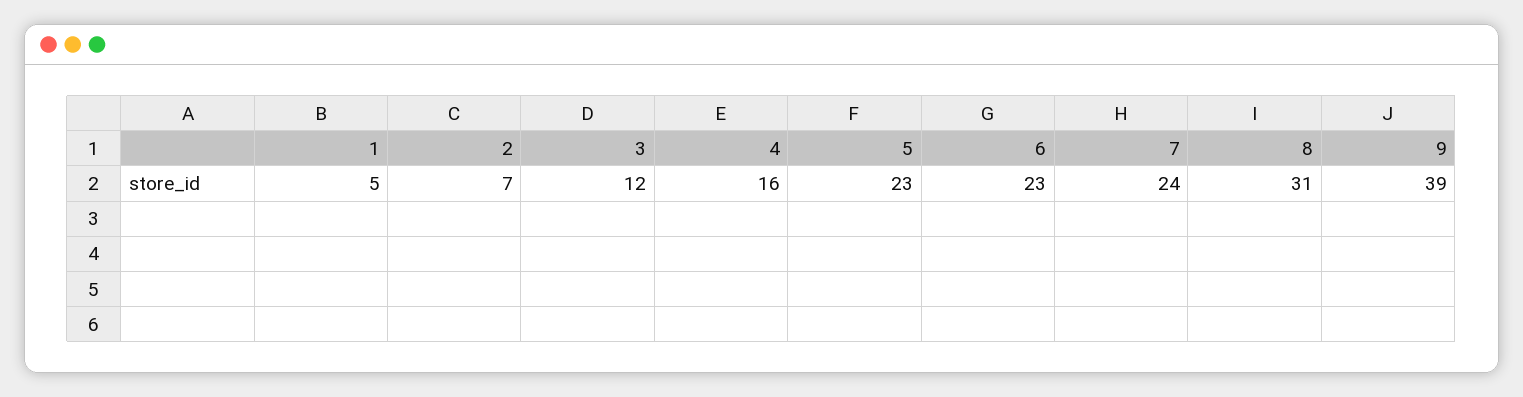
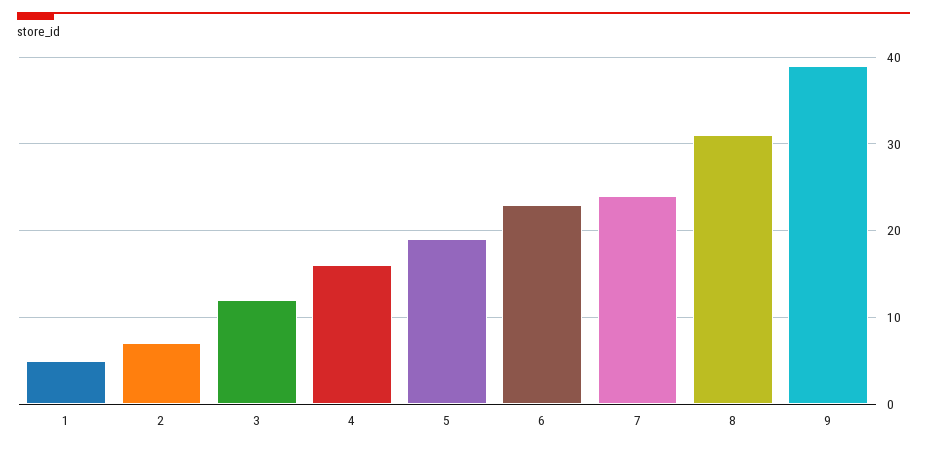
5: 23 -> 19

